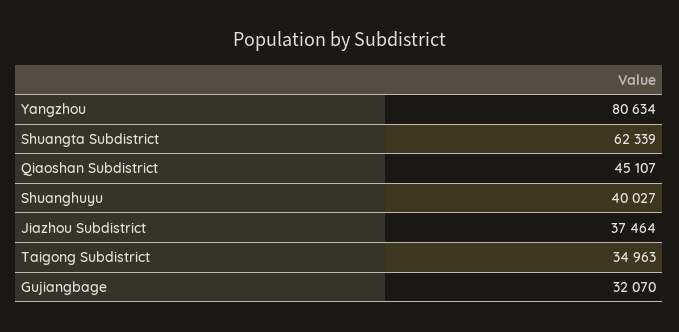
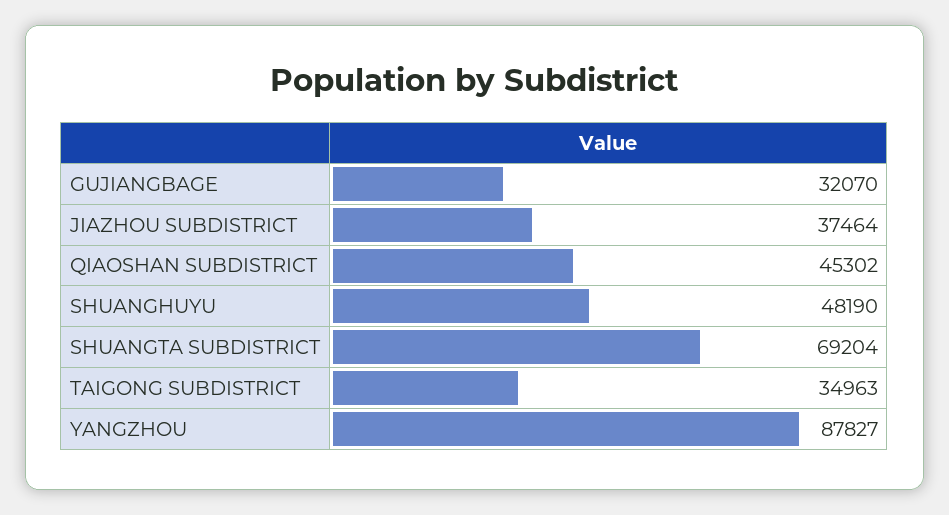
Yangzhou: 80634 -> 87827
Shuangta Subdistrict: 62339 -> 69204
Qiaoshan Subdistrict: 45107 -> 45302
Shuanghuyu: 40027 -> 48190

